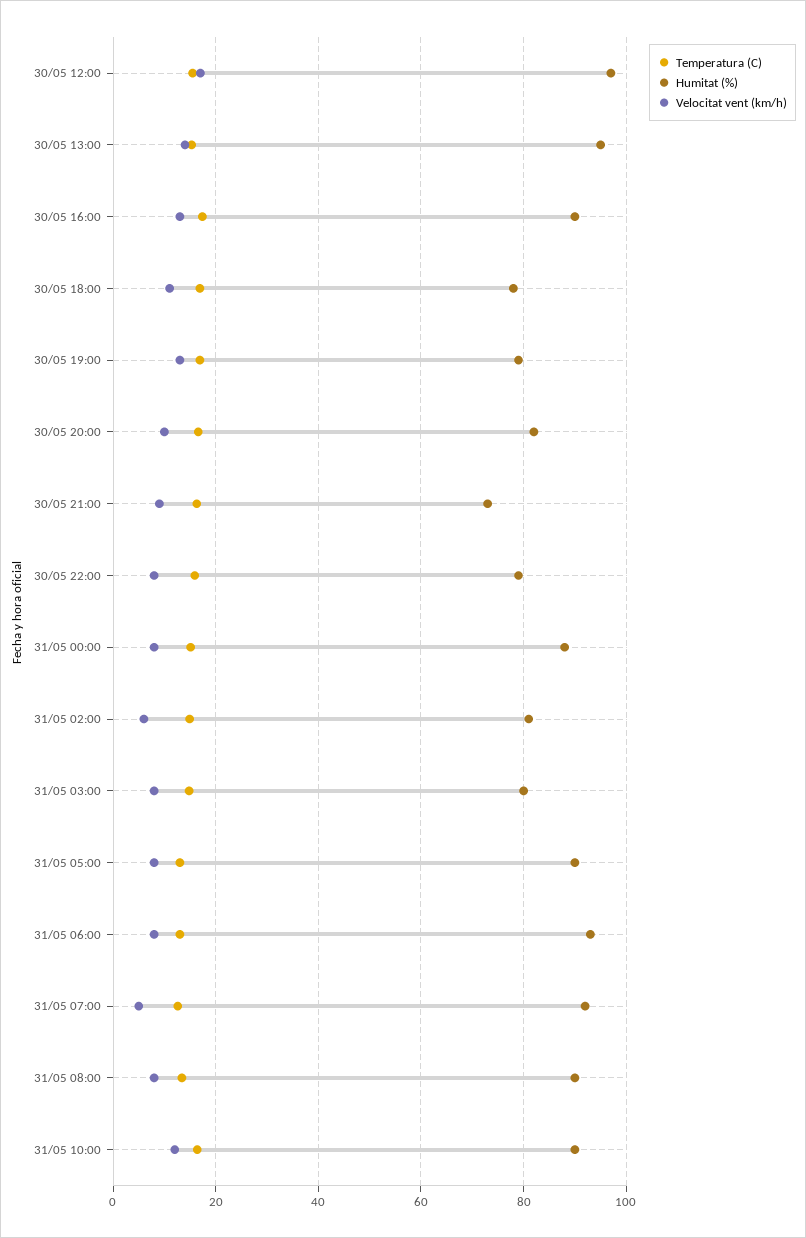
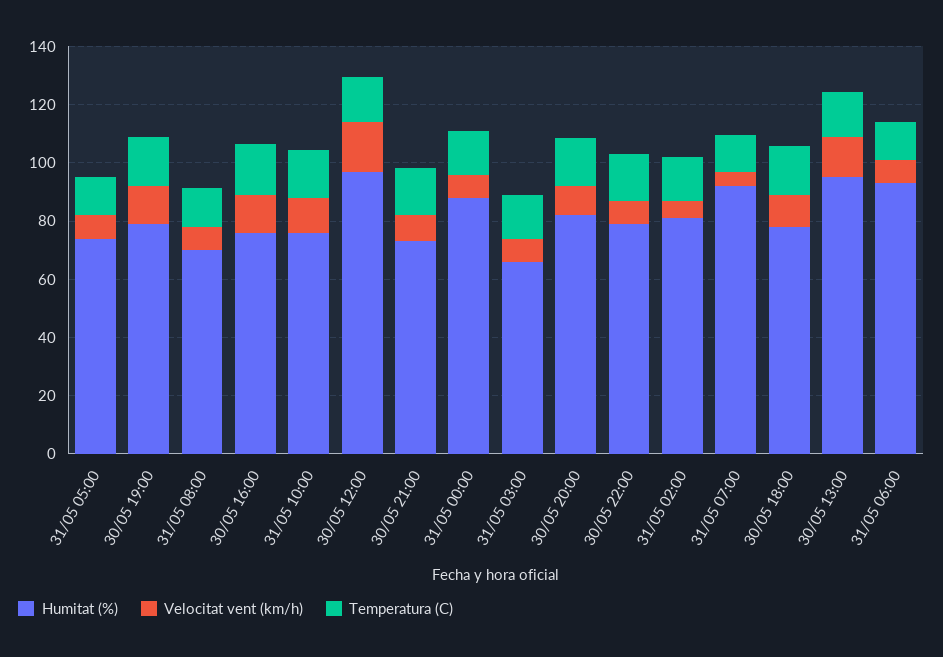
Humitat (%), 30/05 16:00: 90 -> 75
Humitat (%), 31/05 03:00: 80 -> 65
Humitat (%), 31/05 05:00: 90 -> 75
Humitat (%), 31/05 08:00: 90 -> 70
Humitat (%), 31/05 10:00: 90 -> 75

